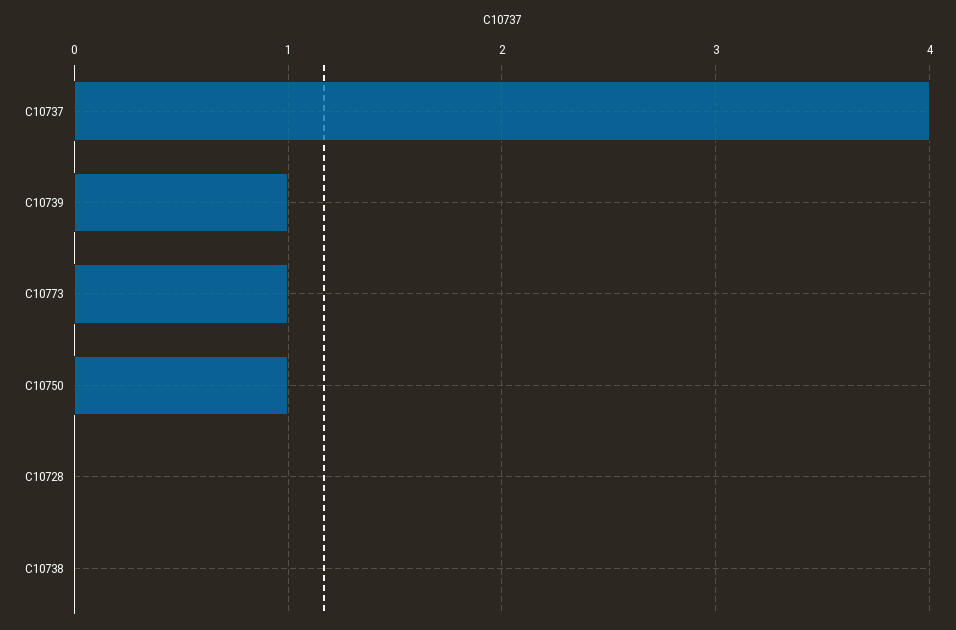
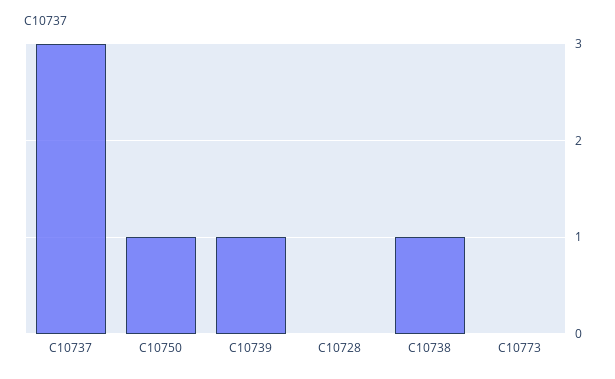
C10737: 4 -> 3
C10773: 1 -> 0
C10738: 0 -> 1

